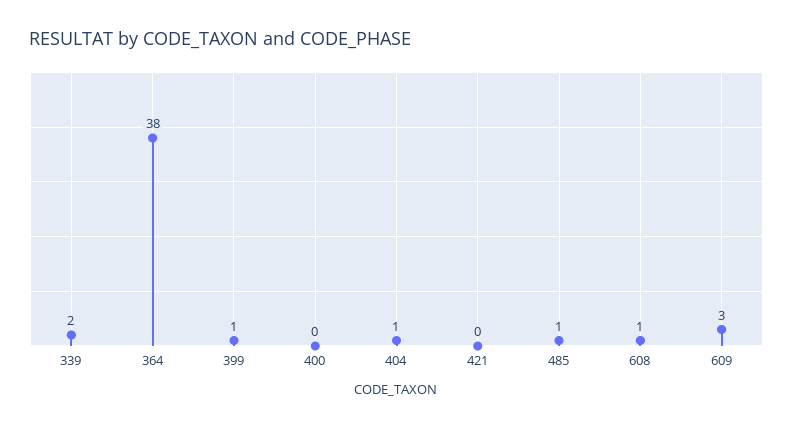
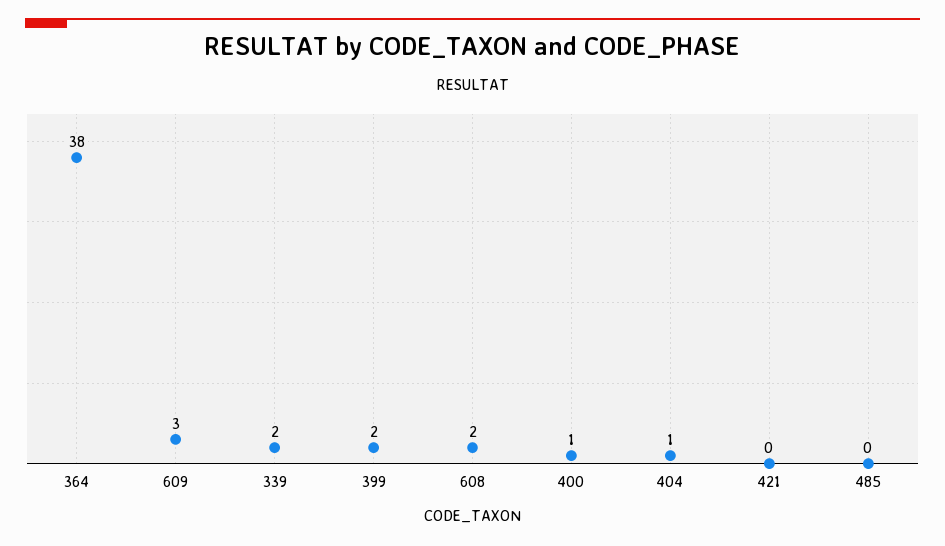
399: 1 -> 2
400: 0 -> 1
485: 1 -> 0
608: 1 -> 2

